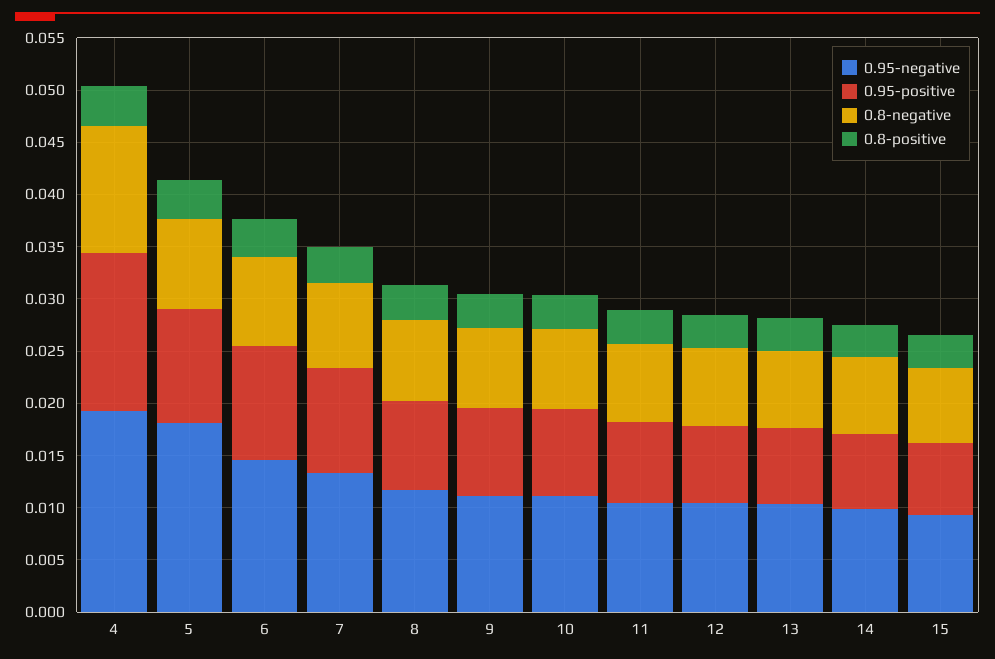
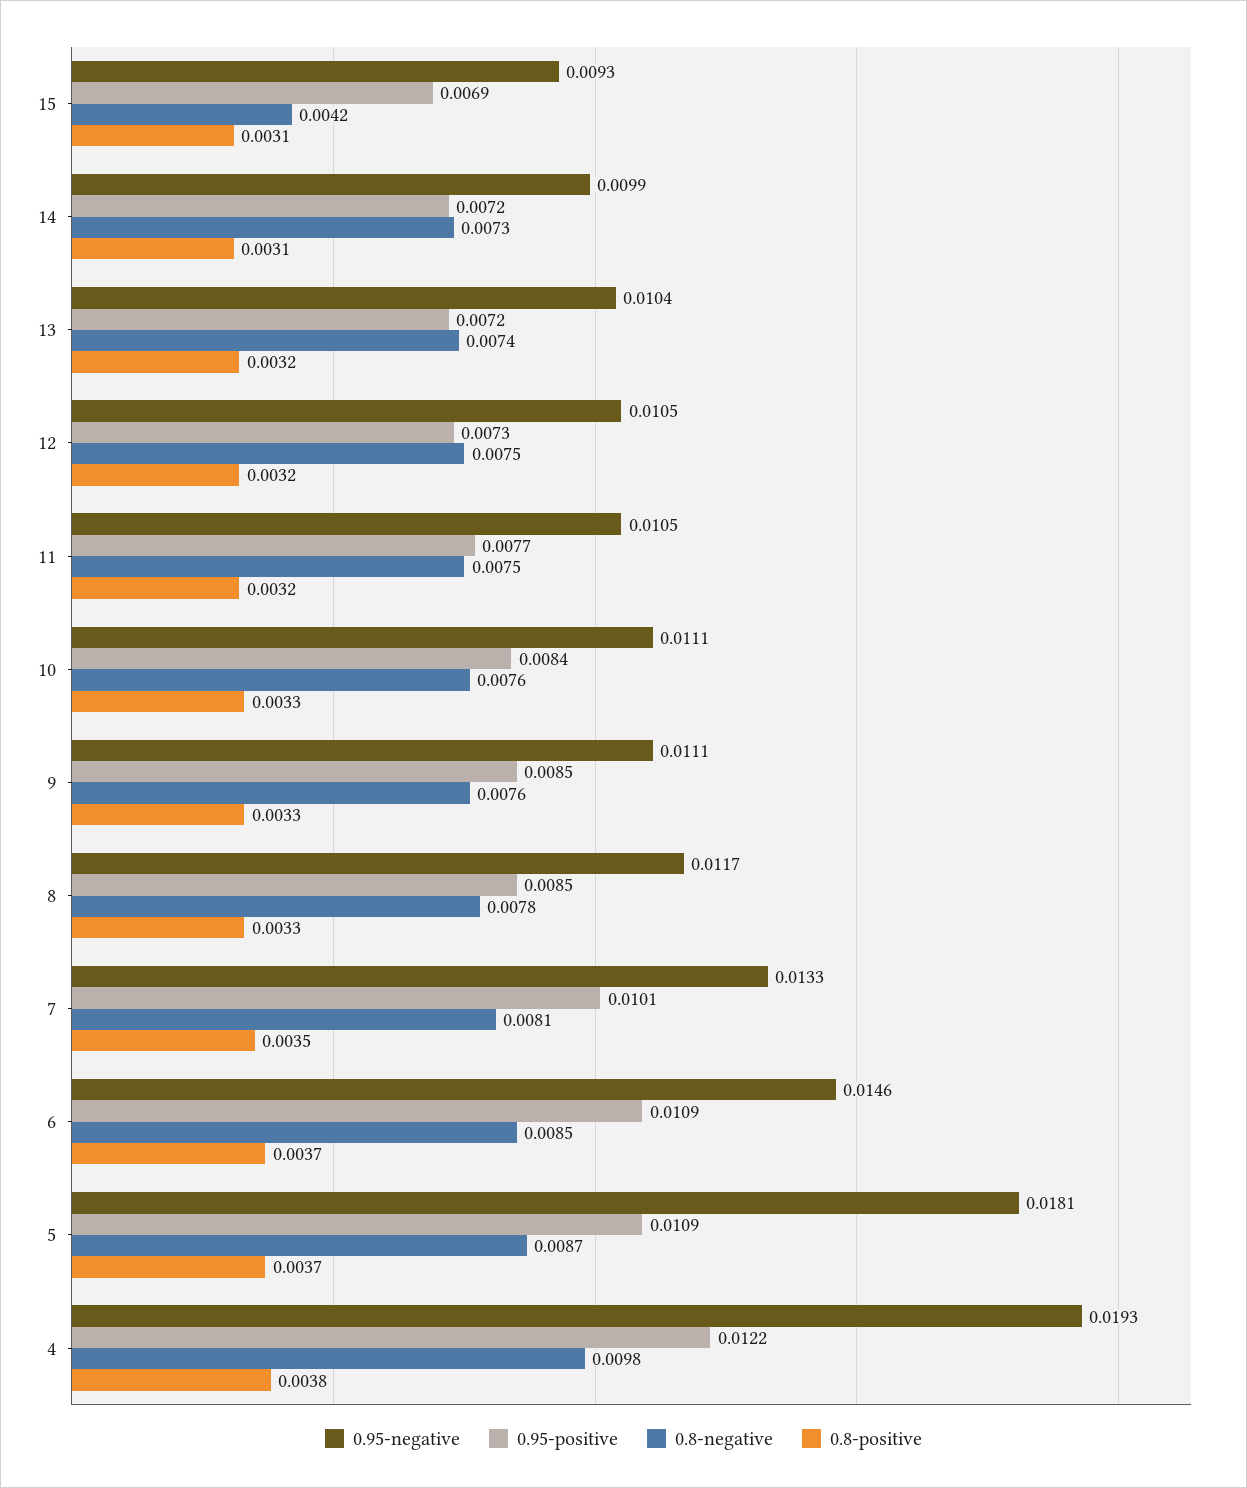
0.95-positive, 4: 0.015 -> 0.0122
0.8-negative, 4: 0.012 -> 0.0098
0.8-negative, 15: 0.007 -> 0.0042

